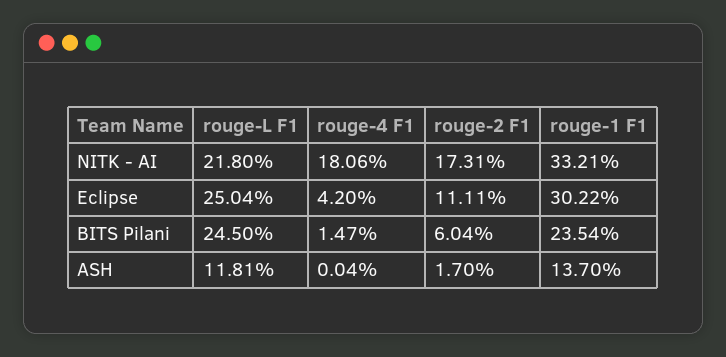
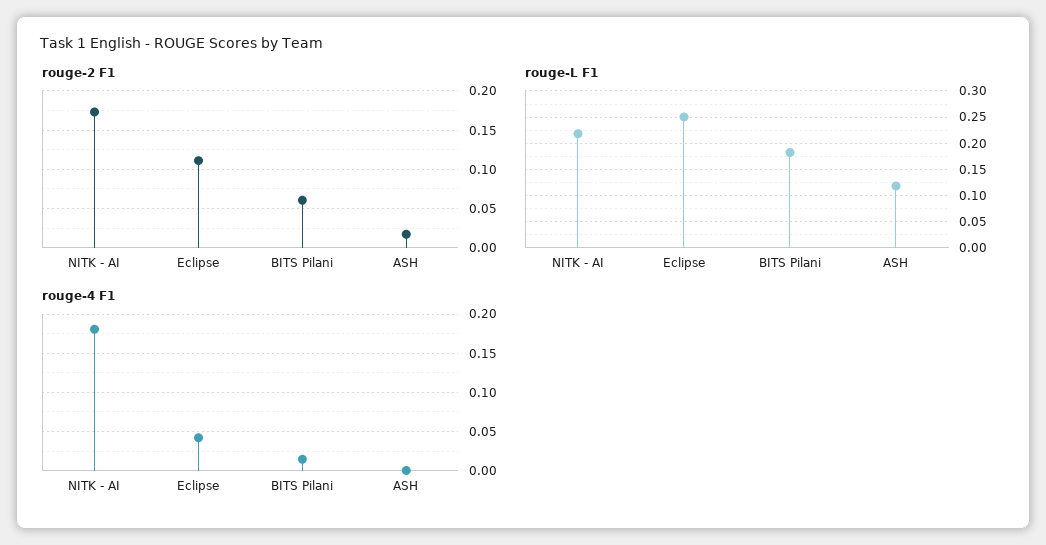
rouge-1 F1, NITK - AI: 0.3321 -> none
rouge-1 F1, Eclipse: 0.3022 -> none
rouge-L F1, BITS Pilani: 0.245 -> 0.175
rouge-1 F1, BITS Pilani: 0.2354 -> none
rouge-1 F1, ASH: 0.137 -> none

